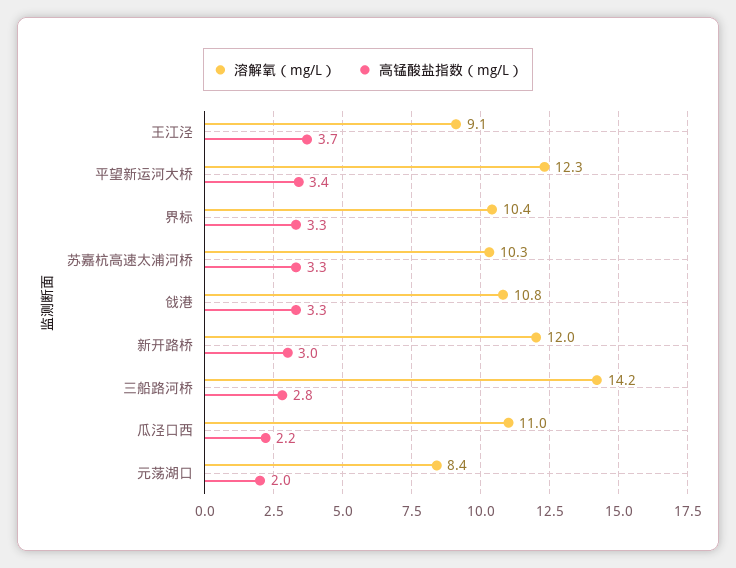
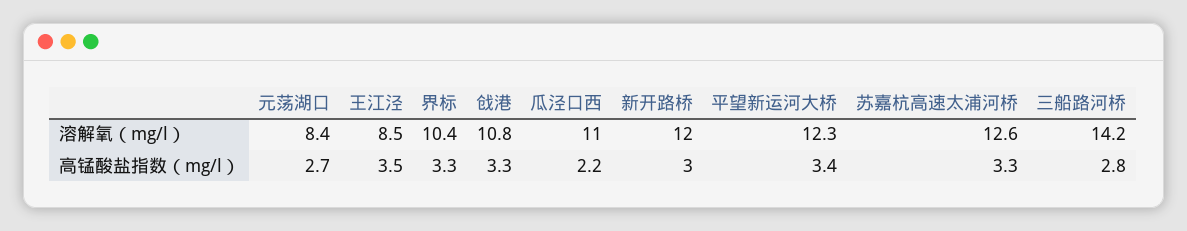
溶解氧（mg/L）, 王江泾: 9.1 -> 8.5
高锰酸盐指数（mg/L）, 王江泾: 3.7 -> 3.5
溶解氧（mg/L）, 苏嘉杭高速太浦河桥: 10.3 -> 12.6
高锰酸盐指数（mg/L）, 元荡湖口: 2 -> 2.7

